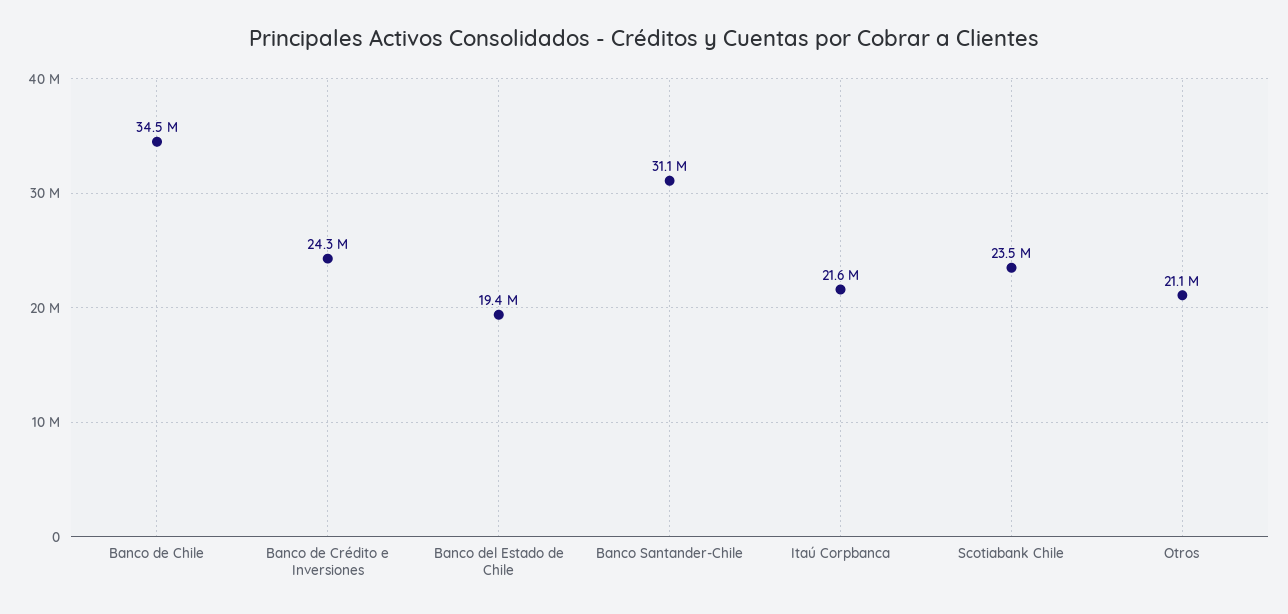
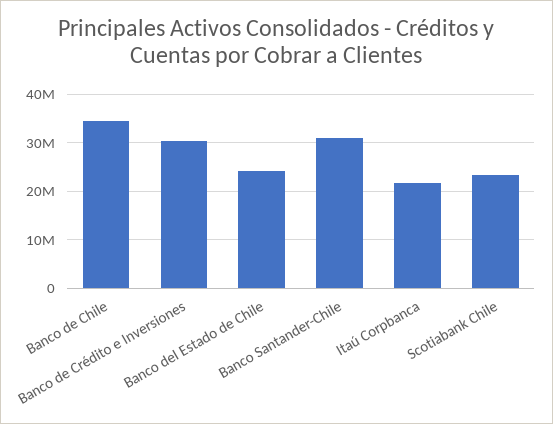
Banco de Crédito e Inversiones: 24300000 -> 30000000
Banco del Estado de Chile: 19400000 -> 24000000
Otros: 21100000 -> none

